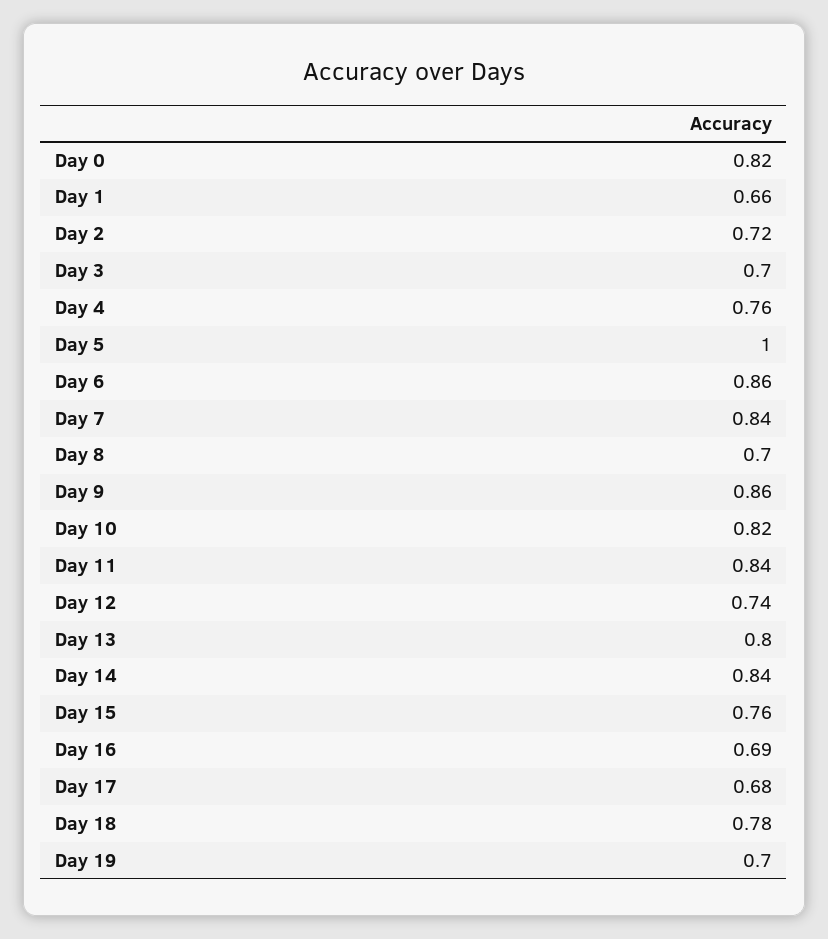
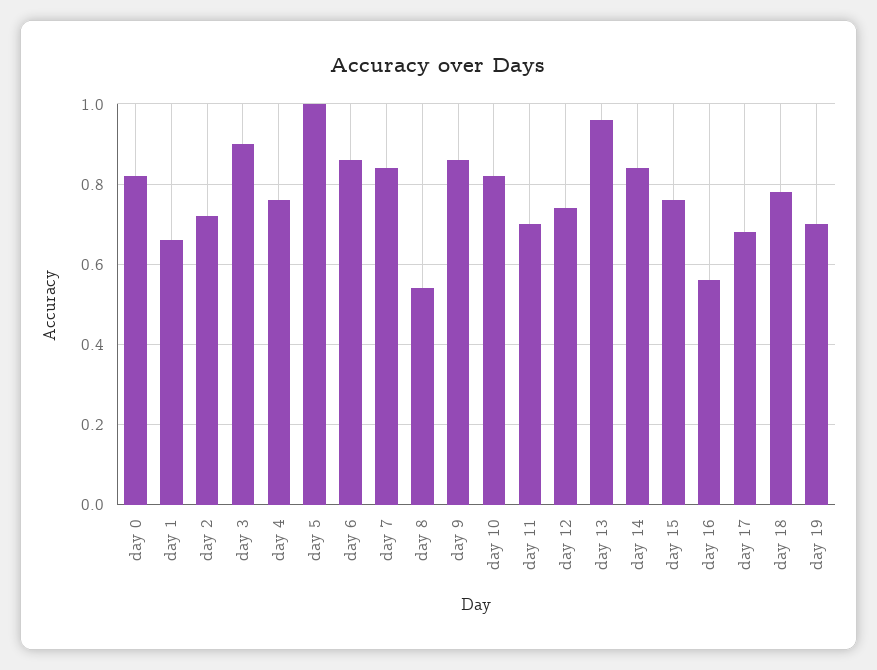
Day 3: 0.7 -> 0.9
Day 8: 0.7 -> 0.55
Day 11: 0.84 -> 0.7
Day 13: 0.8 -> 0.95
Day 16: 0.69 -> 0.55

